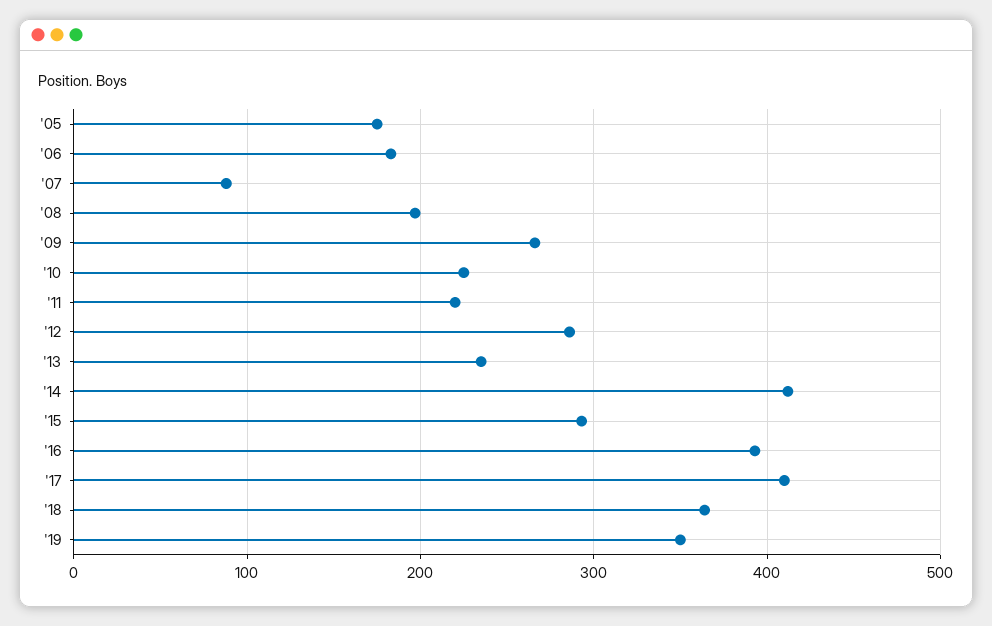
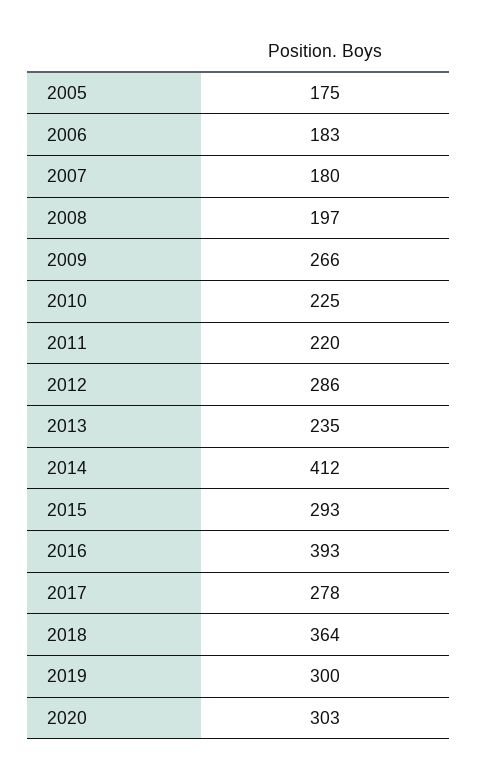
'07: 90 -> 180
'17: 410 -> 278
'19: 350 -> 300
2020: none -> 303

